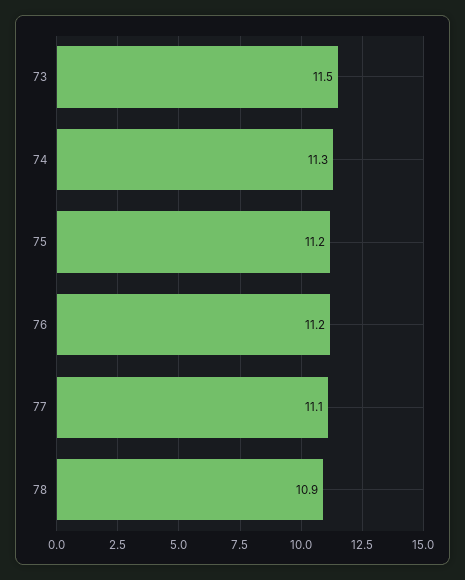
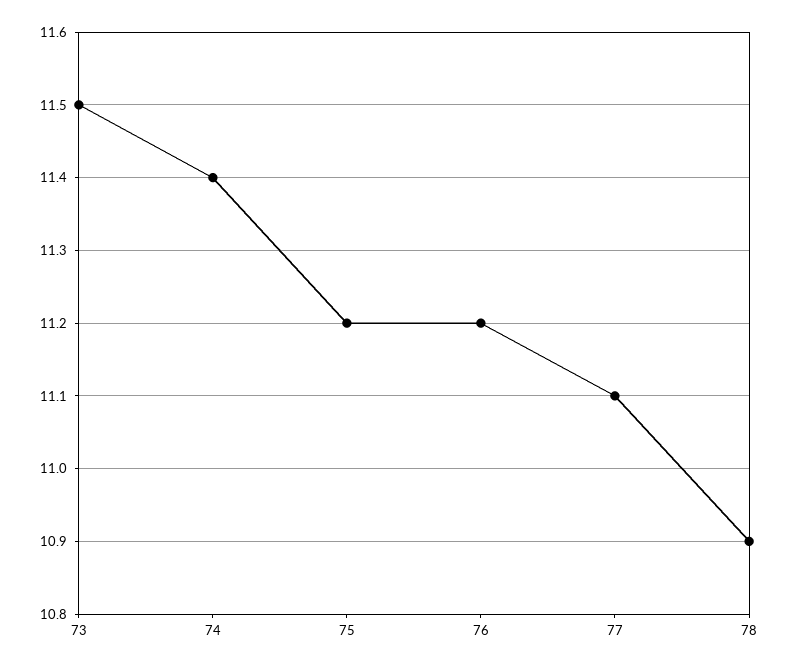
74: 11.3 -> 11.4

